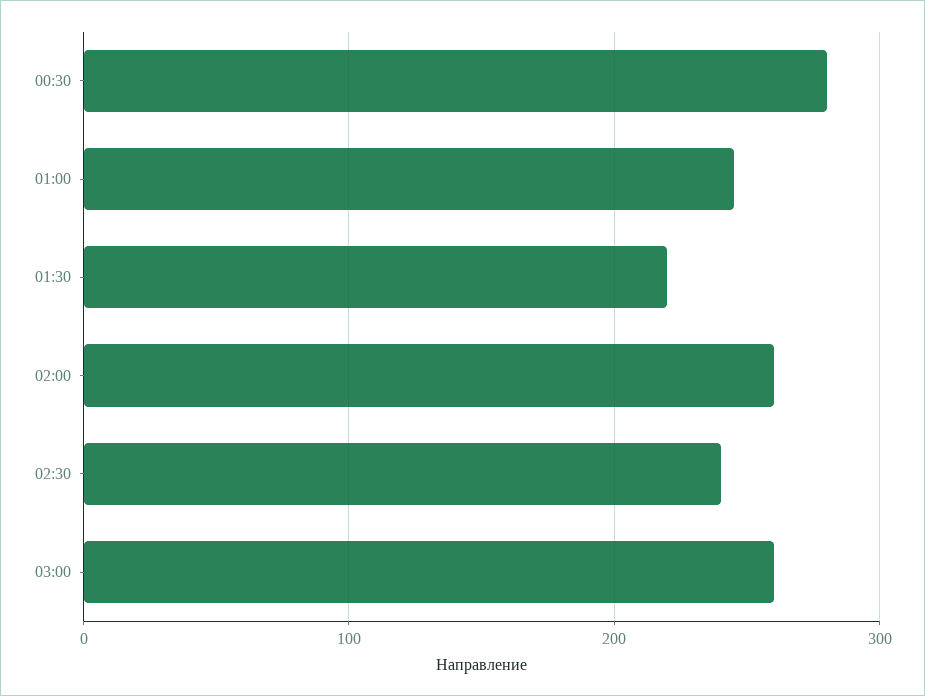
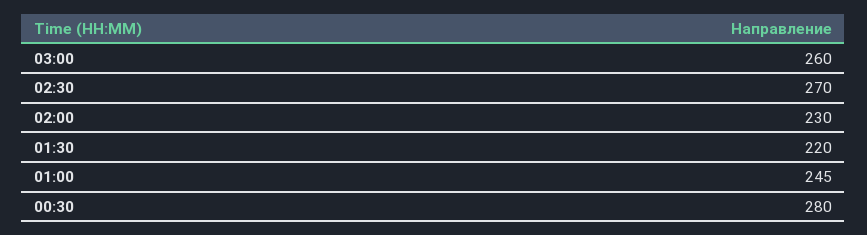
02:00: 260 -> 230
02:30: 240 -> 270

